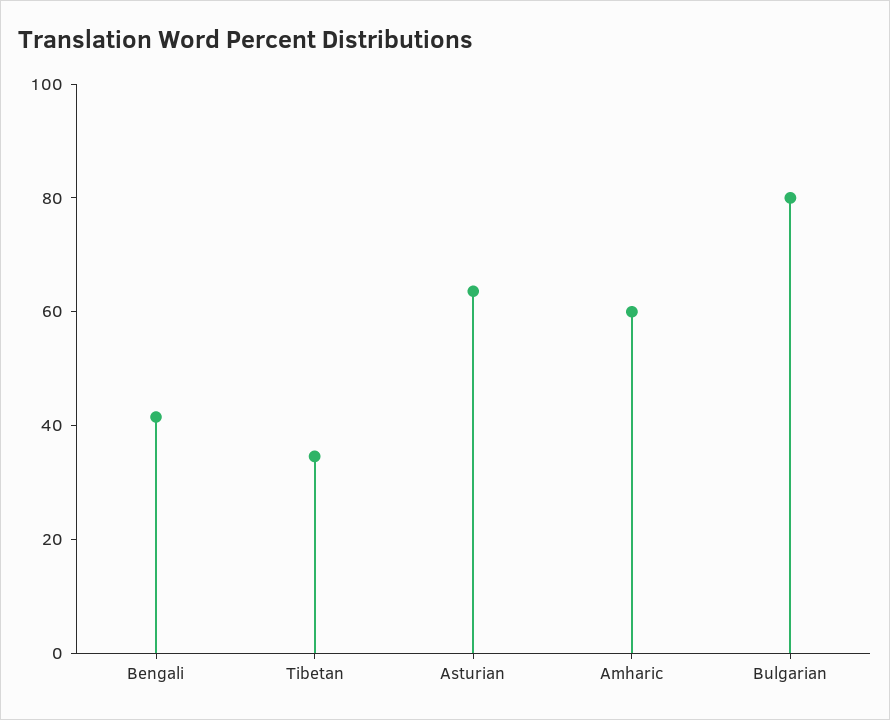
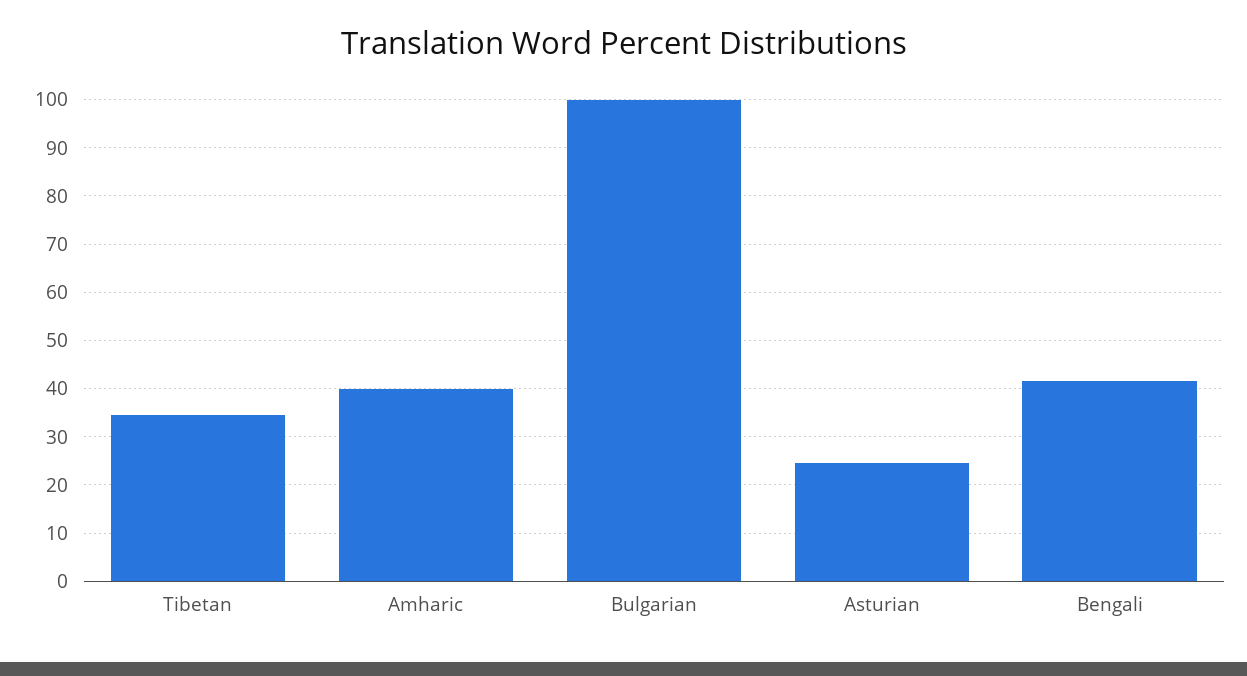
Asturian: 65 -> 24
Amharic: 60 -> 40
Bulgarian: 80 -> 100

